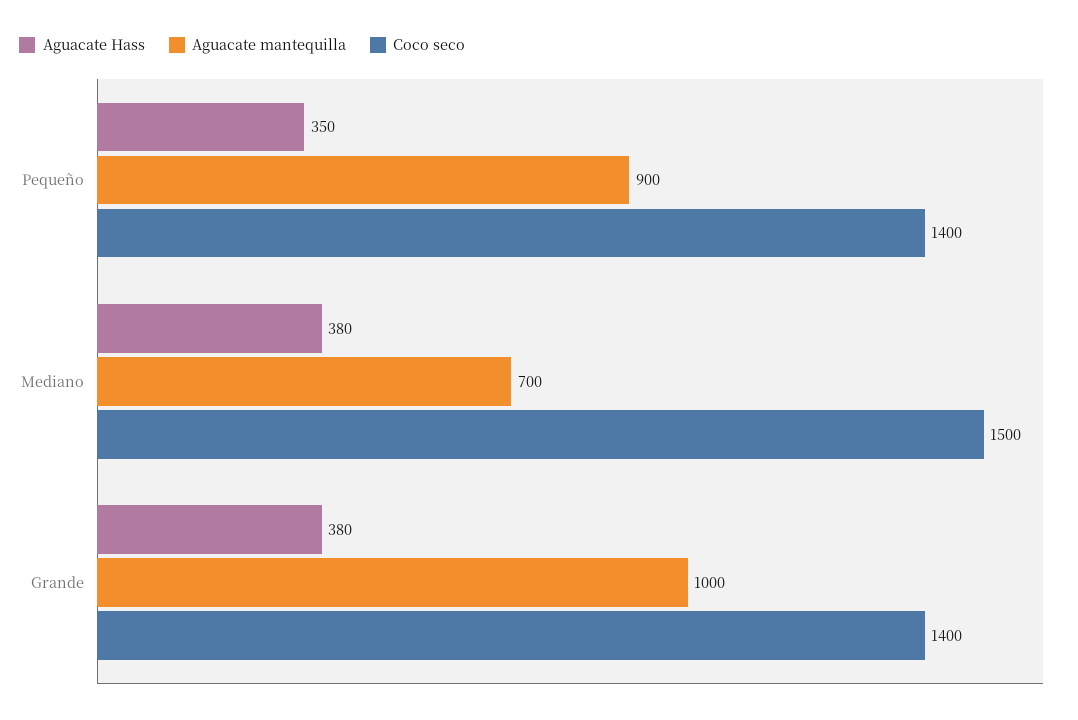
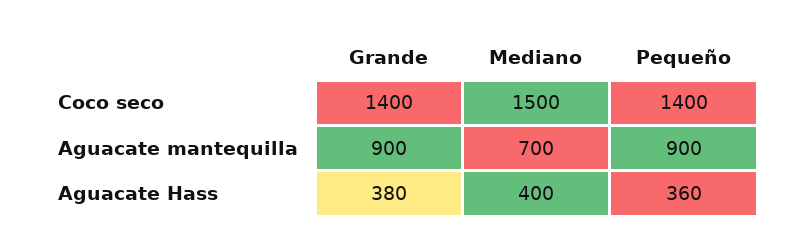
Aguacate Hass, Pequeño: 350 -> 360
Aguacate Hass, Mediano: 380 -> 400
Aguacate mantequilla, Grande: 1000 -> 900

